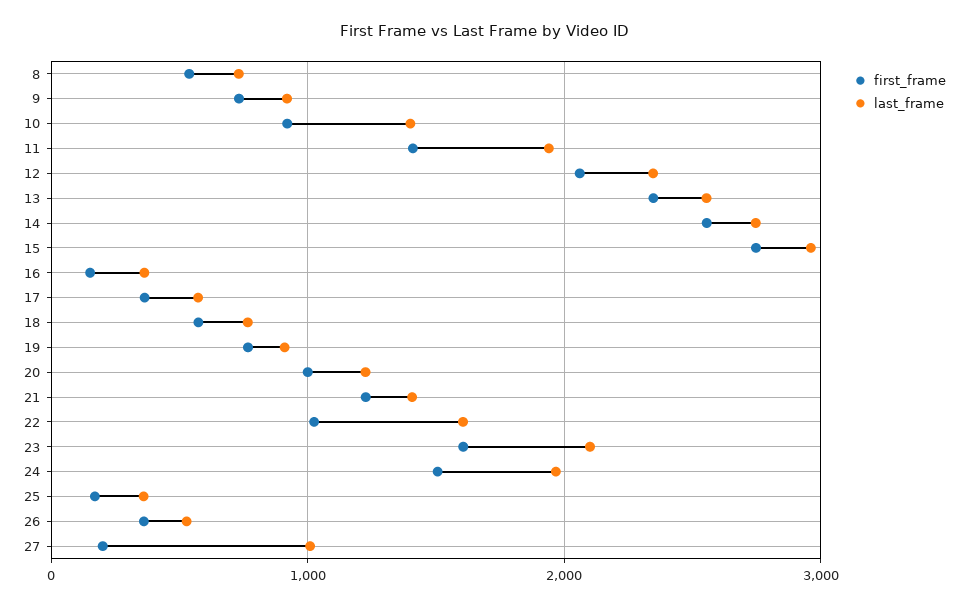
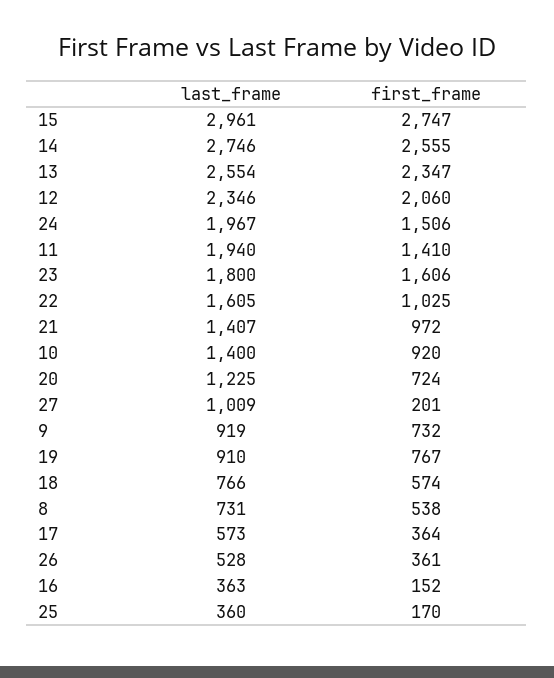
first_frame, 20: 1000 -> 724
first_frame, 21: 1200 -> 972
last_frame, 23: 2100 -> 1800

